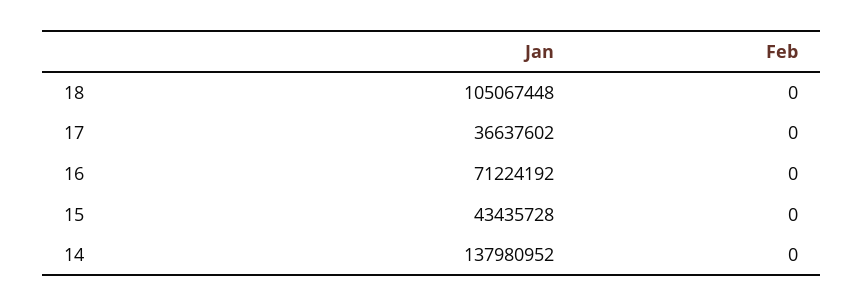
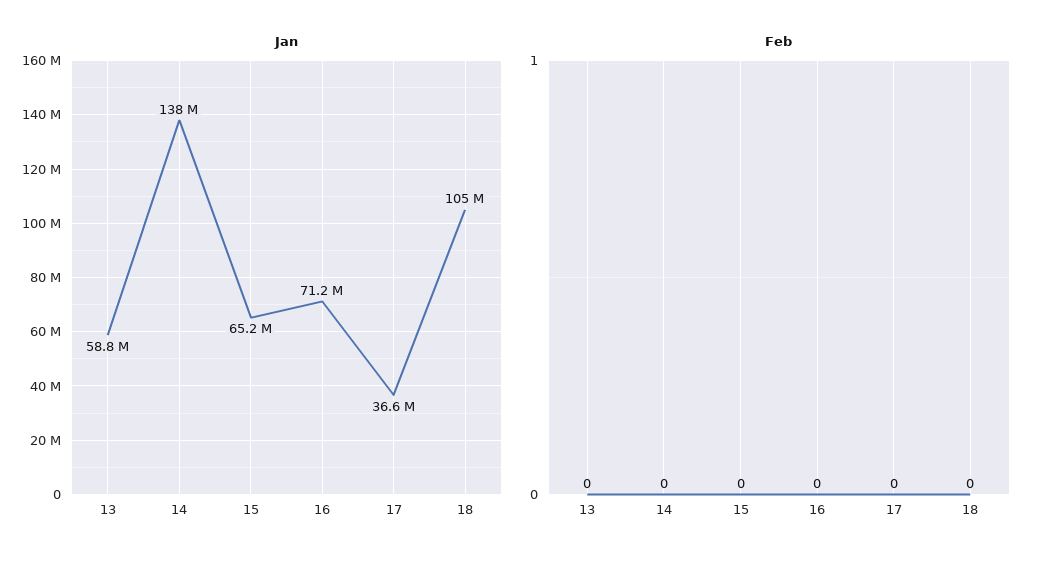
Jan, 15: 43435728 -> 65200000
Jan, 13: none -> 58800000
Feb, 13: none -> 0

